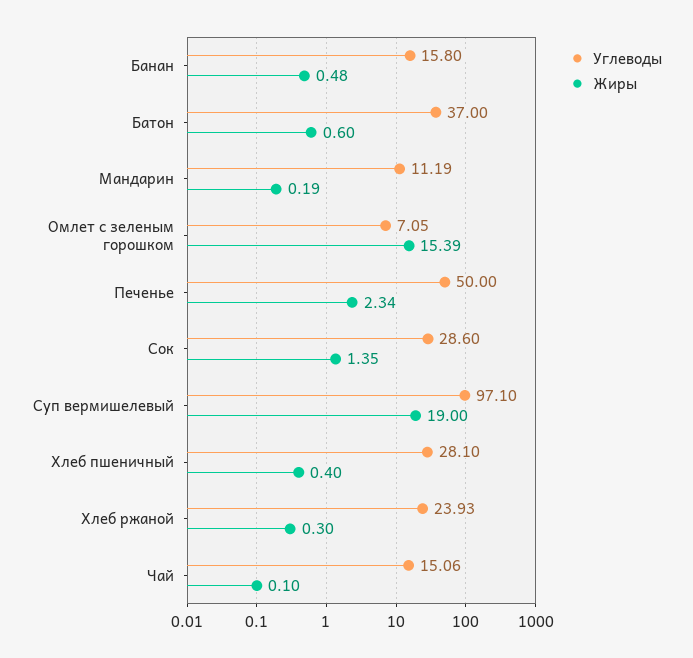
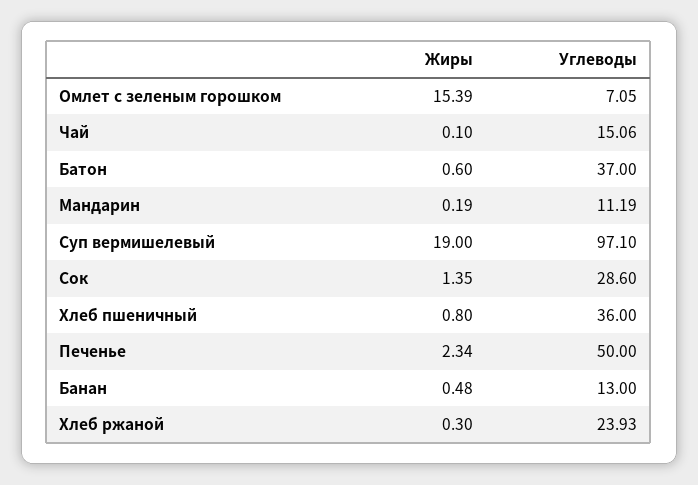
Углеводы, Банан: 15.8 -> 13
Углеводы, Хлеб пшеничный: 28.1 -> 36
Жиры, Хлеб пшеничный: 0.4 -> 0.8

